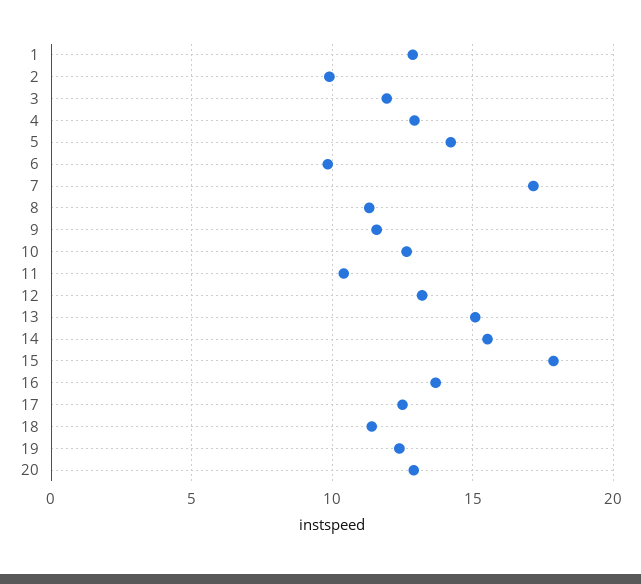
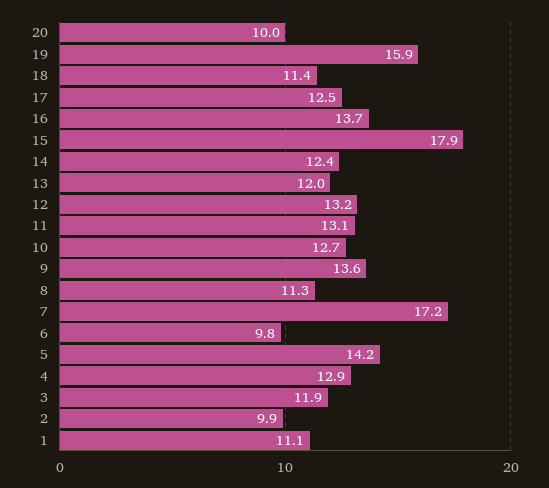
1: 13 -> 11.1
9: 11.5 -> 13.6
11: 10.5 -> 13.1
13: 15 -> 12
14: 15.5 -> 12.4
19: 12.5 -> 15.9
20: 13 -> 10

